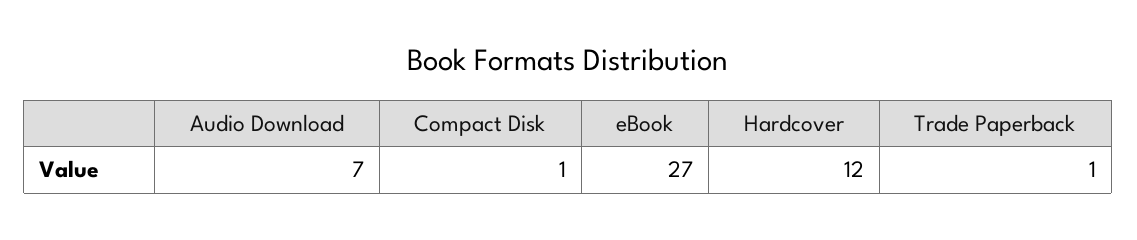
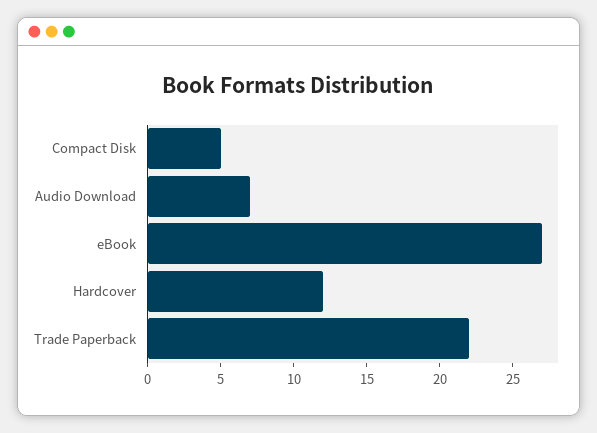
Compact Disk: 1 -> 5
Trade Paperback: 1 -> 22

